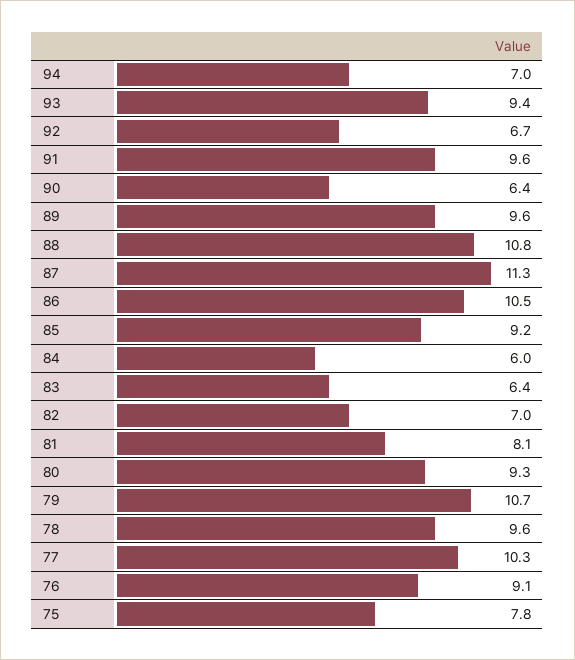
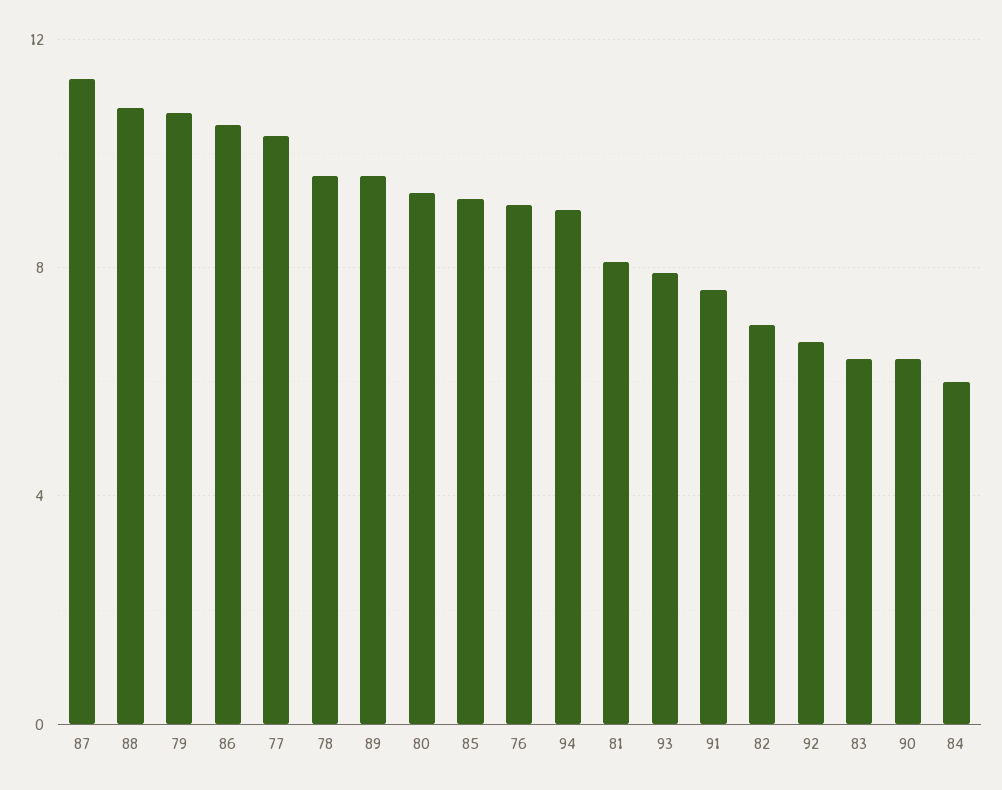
94: 7 -> 9
93: 9.4 -> 8
91: 9.6 -> 7.5
75: 7.8 -> none

